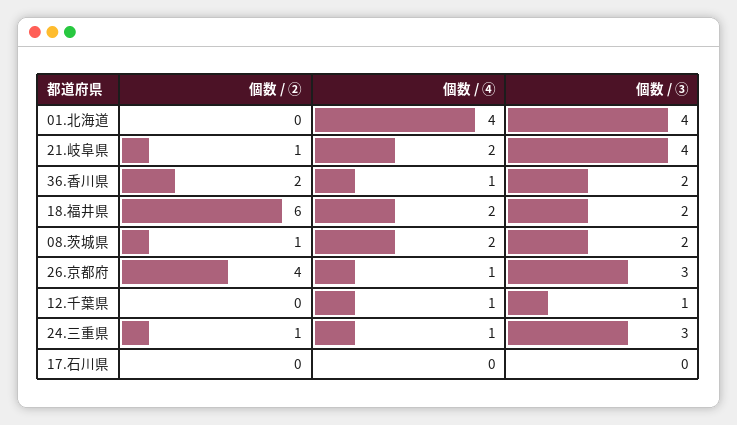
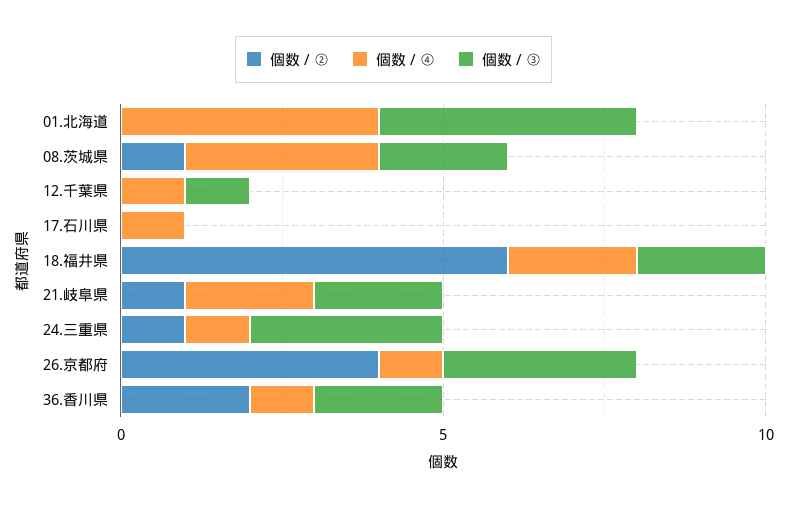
個数 / ③, 21.岐阜県: 4 -> 2
個数 / ④, 08.茨城県: 2 -> 3
個数 / ④, 17.石川県: 0 -> 1

